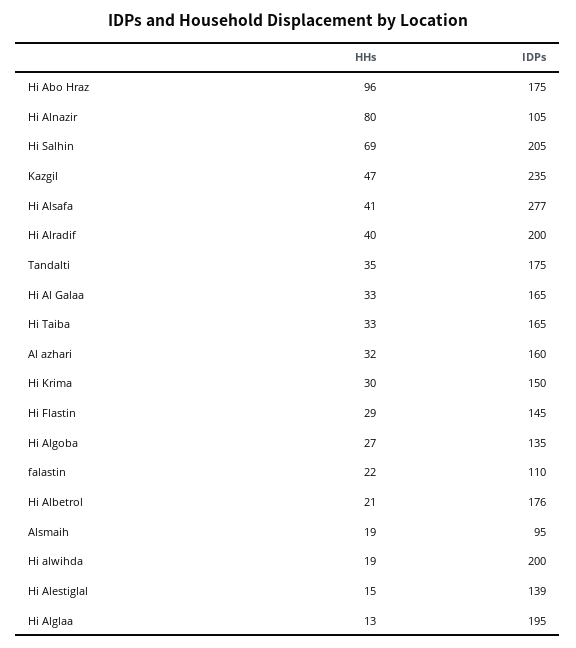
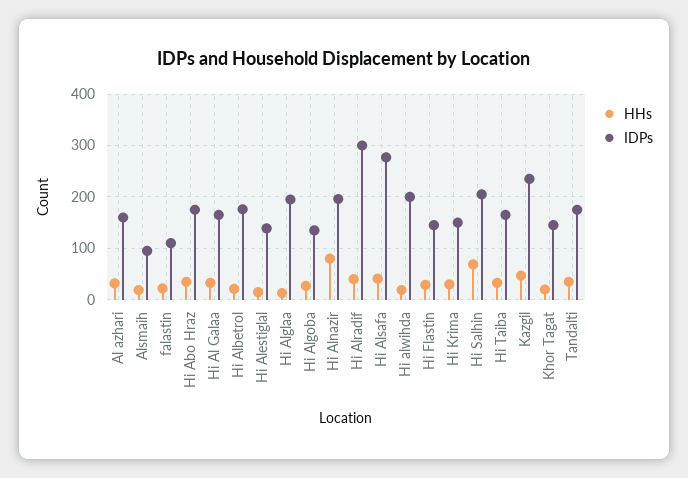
HHs, Hi Abo Hraz: 96 -> 40
IDPs, Hi Alnazir: 105 -> 200
IDPs, Hi Alradif: 200 -> 300
HHs, Khor Tagat: none -> 20
IDPs, Khor Tagat: none -> 140

